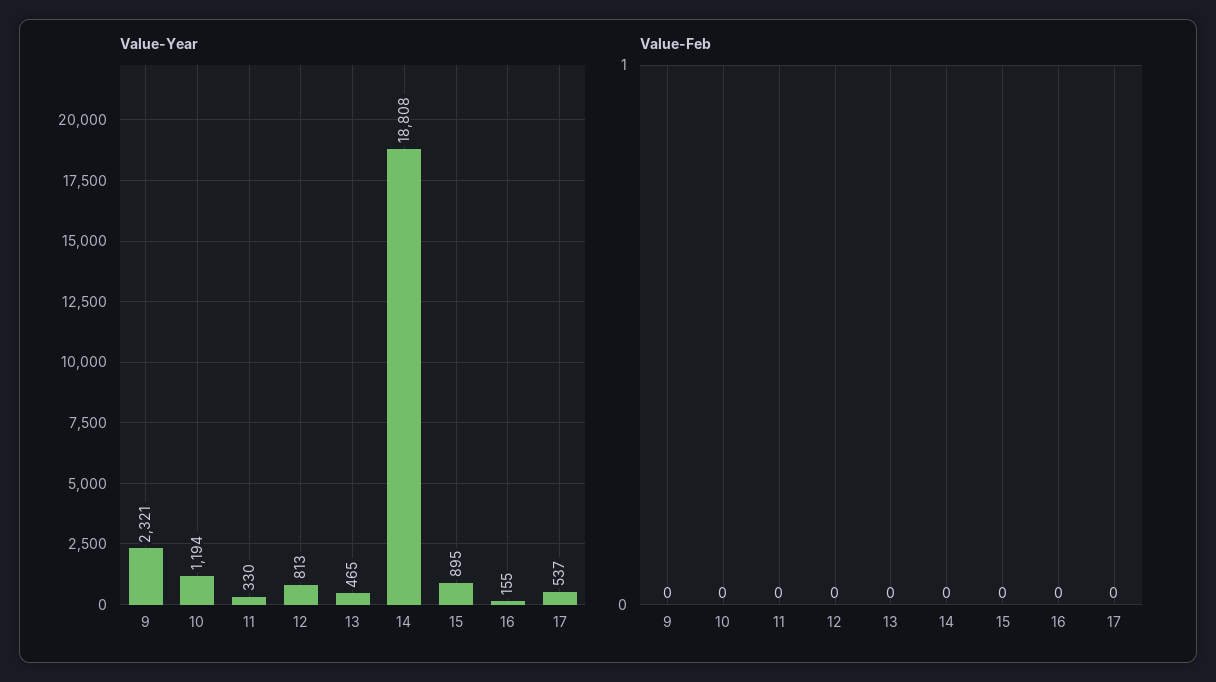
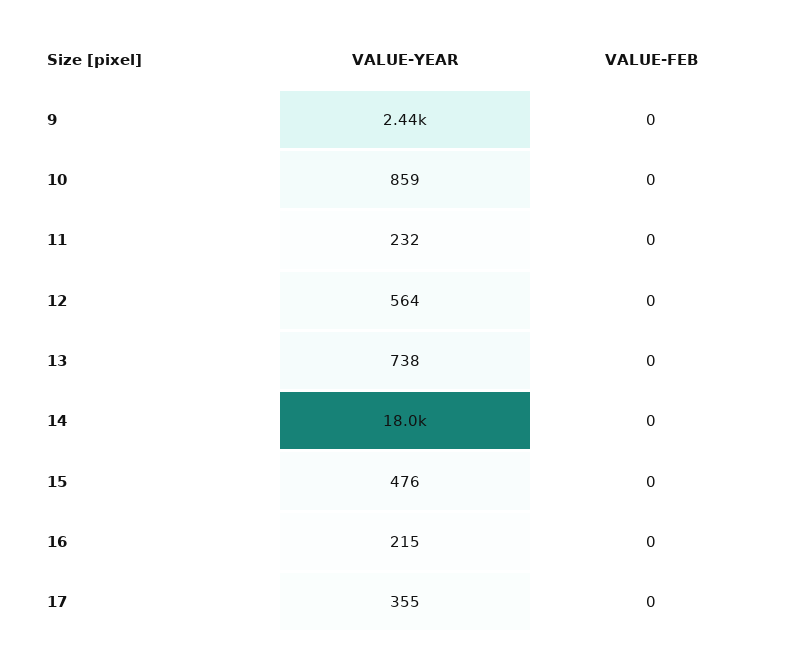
Value-Year, 9: 2321 -> 2440
Value-Year, 10: 1194 -> 859
Value-Year, 11: 330 -> 232
Value-Year, 12: 813 -> 564
Value-Year, 13: 465 -> 738
Value-Year, 14: 18808 -> 18000
Value-Year, 15: 895 -> 476
Value-Year, 16: 155 -> 215
Value-Year, 17: 537 -> 355

